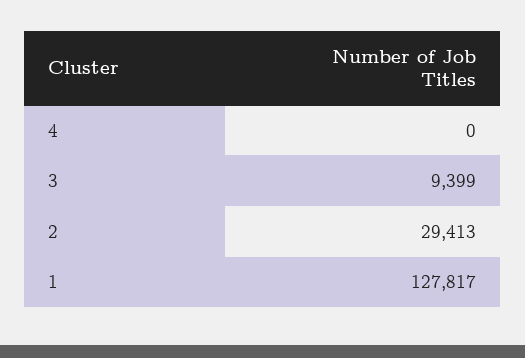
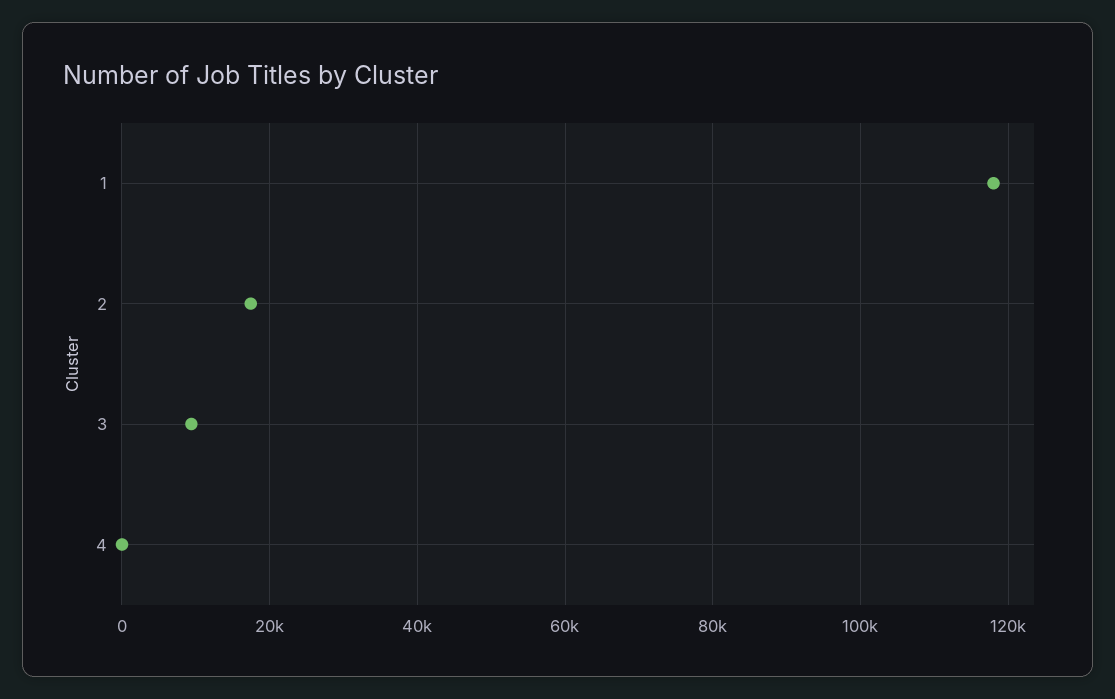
2: 29413 -> 18000
1: 127817 -> 118000

